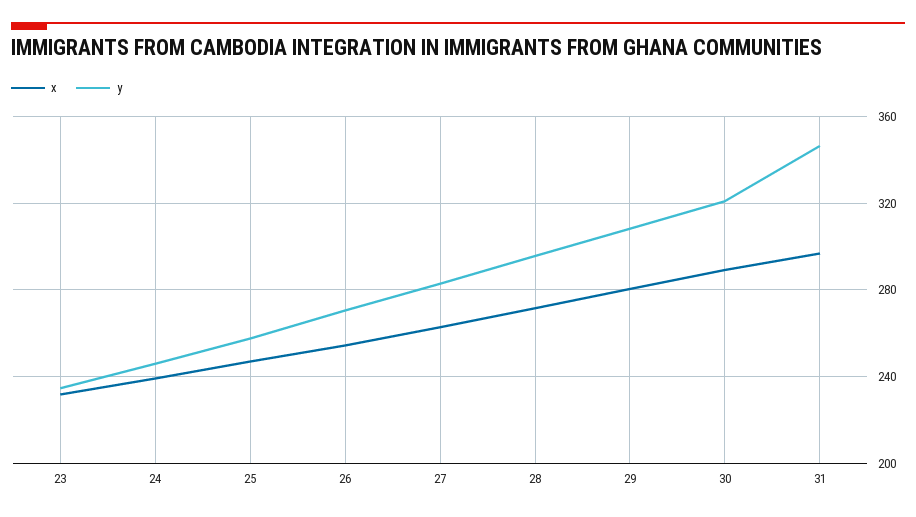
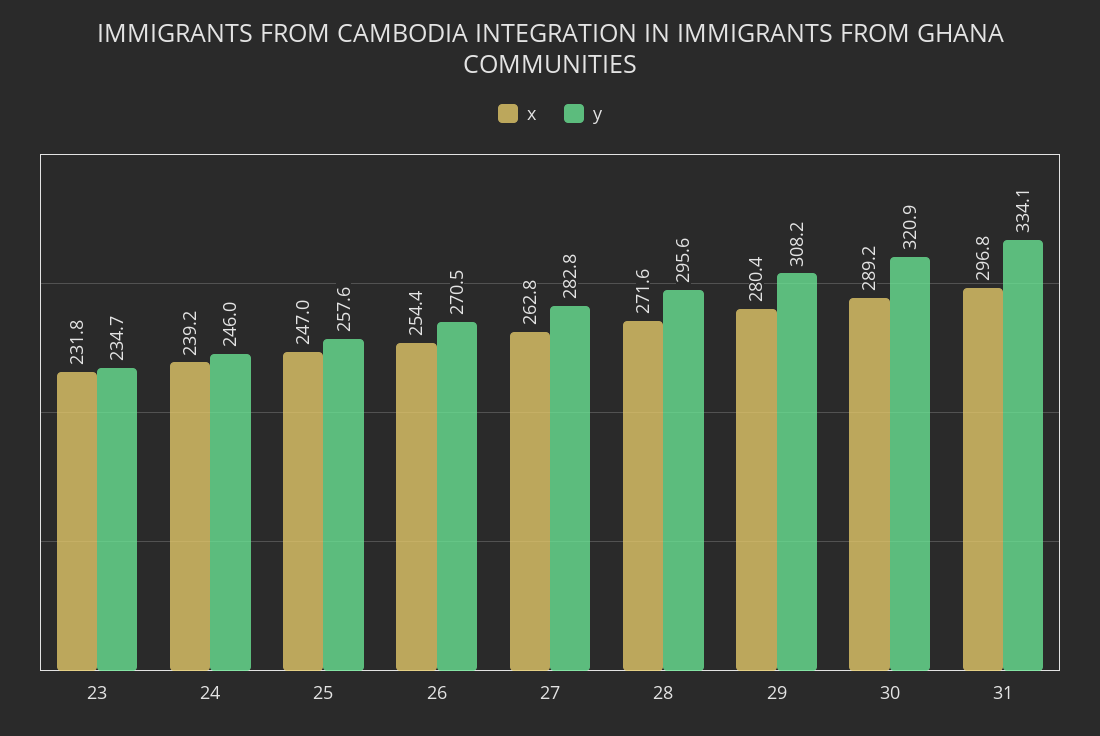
y, 31: 345 -> 334.1

